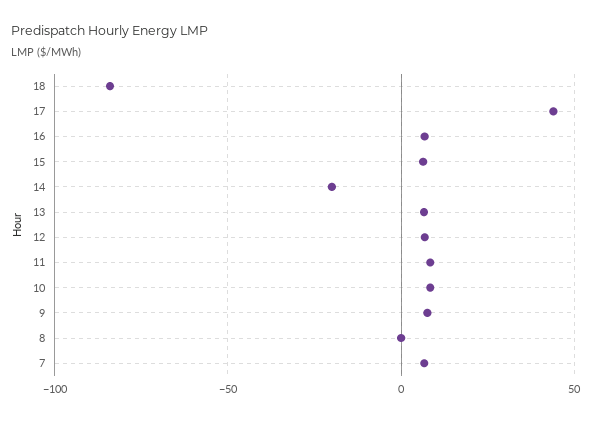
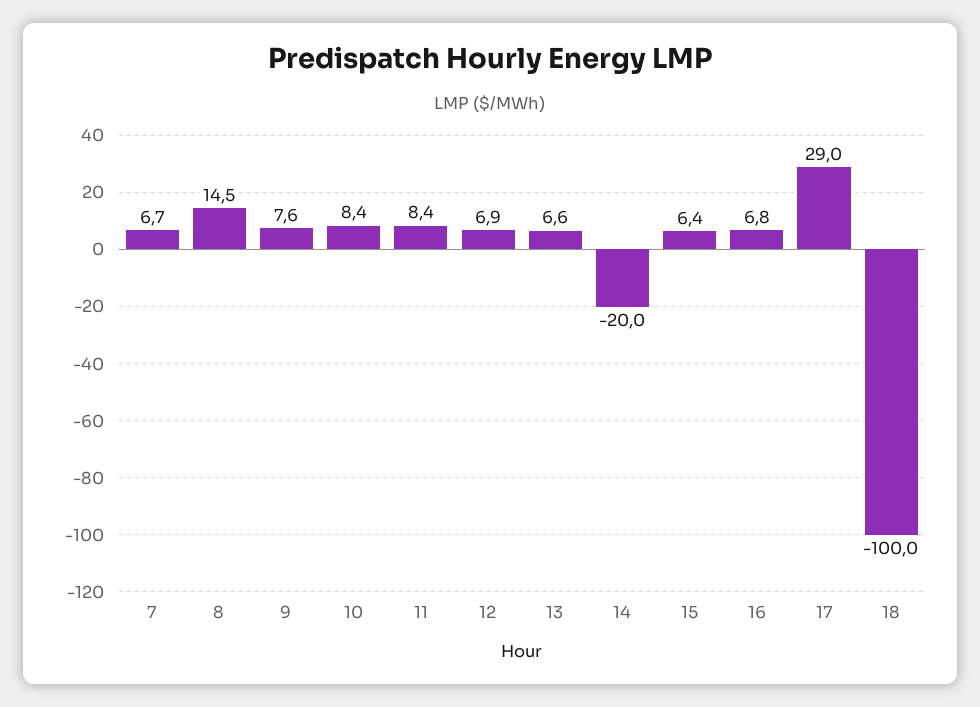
18: -85 -> -100
17: 45 -> 29
8: 0 -> 14.5

